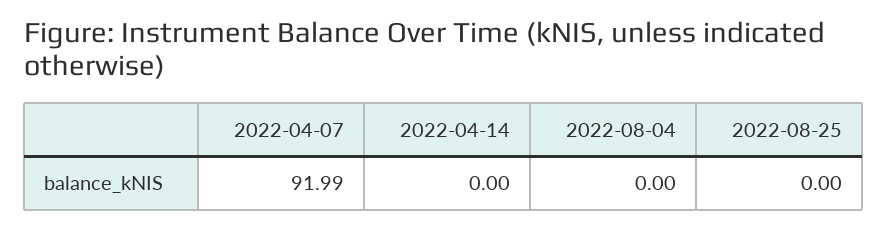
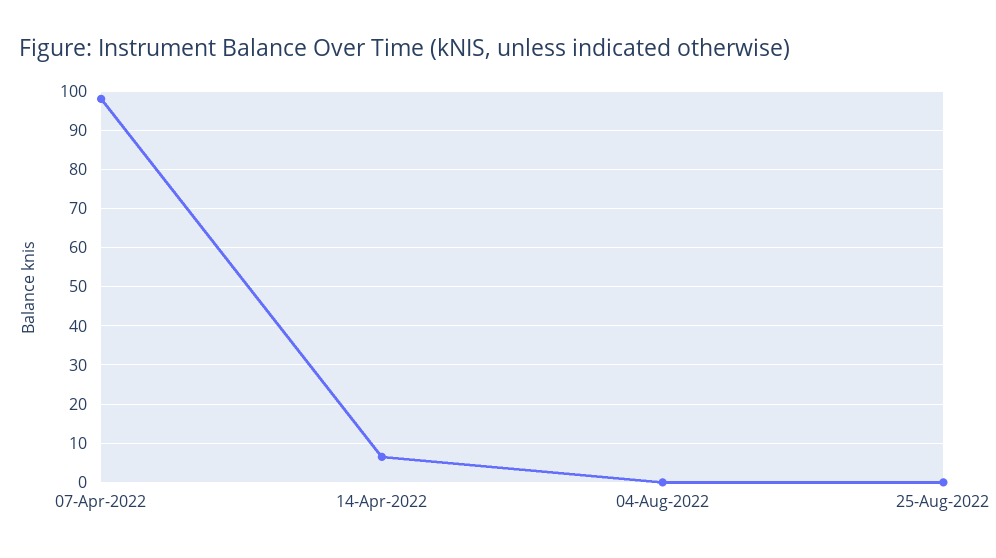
2022-04-07: 91.99 -> 98
2022-04-14: 0 -> 6

